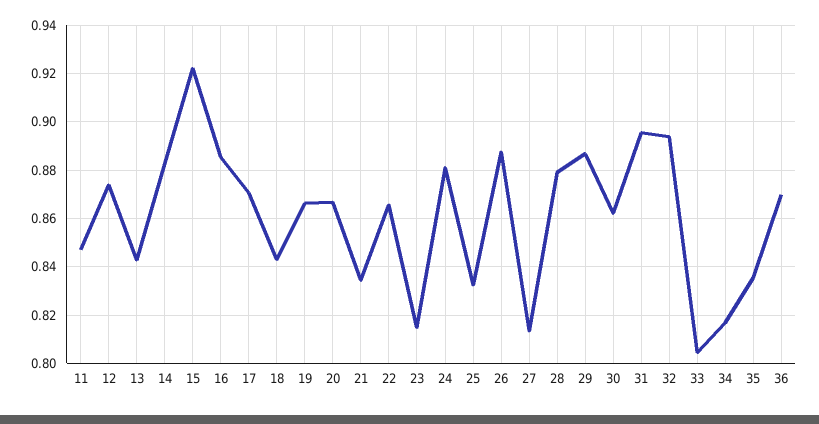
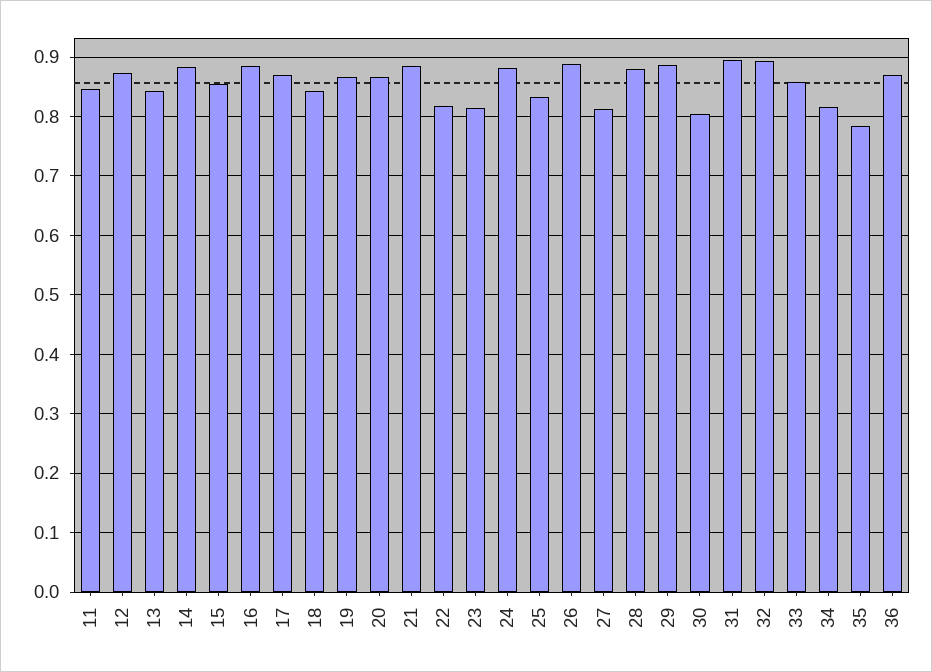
15: 0.9225 -> 0.86
21: 0.835 -> 0.88
22: 0.865 -> 0.82
30: 0.8625 -> 0.8
33: 0.805 -> 0.86
35: 0.835 -> 0.78

